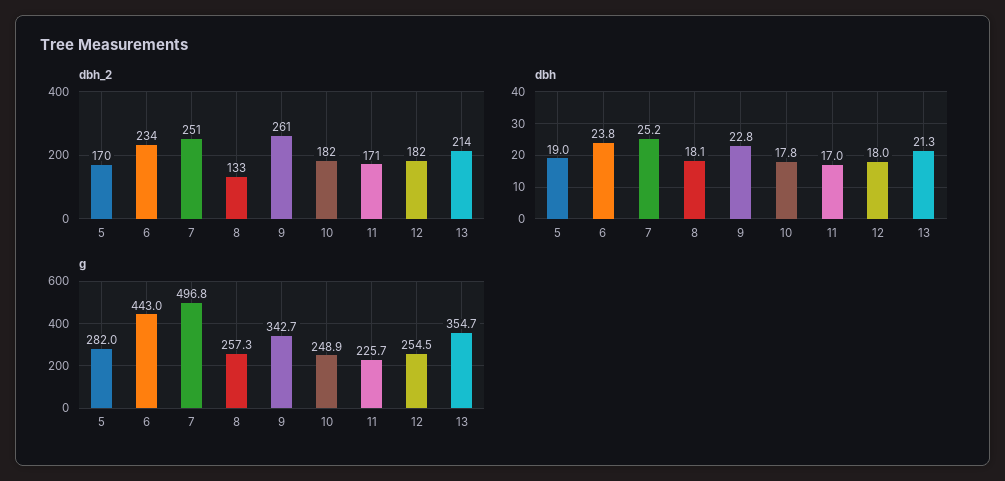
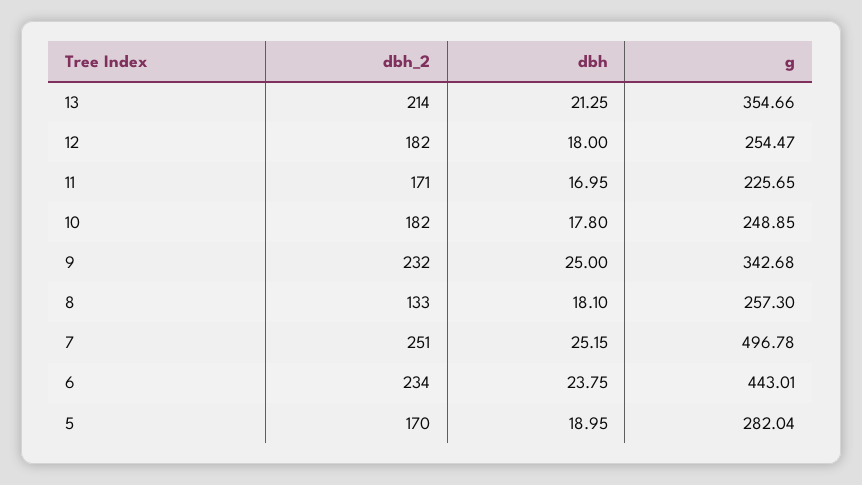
dbh_2, 9: 261 -> 232
dbh, 9: 22.8 -> 25

